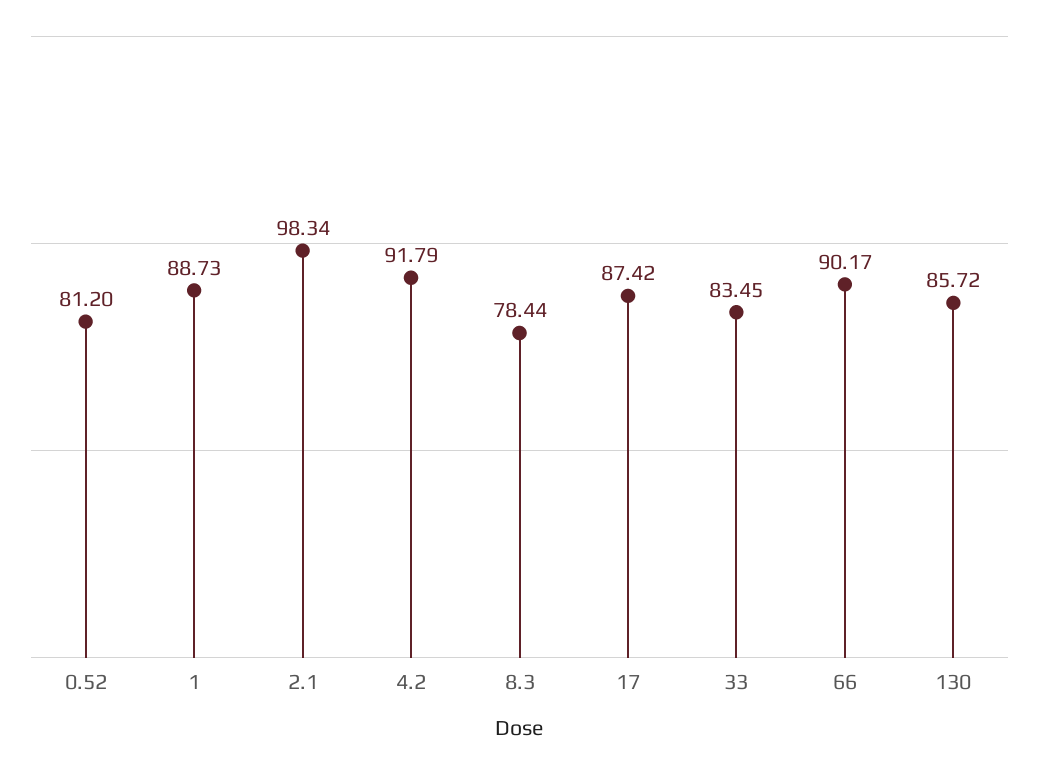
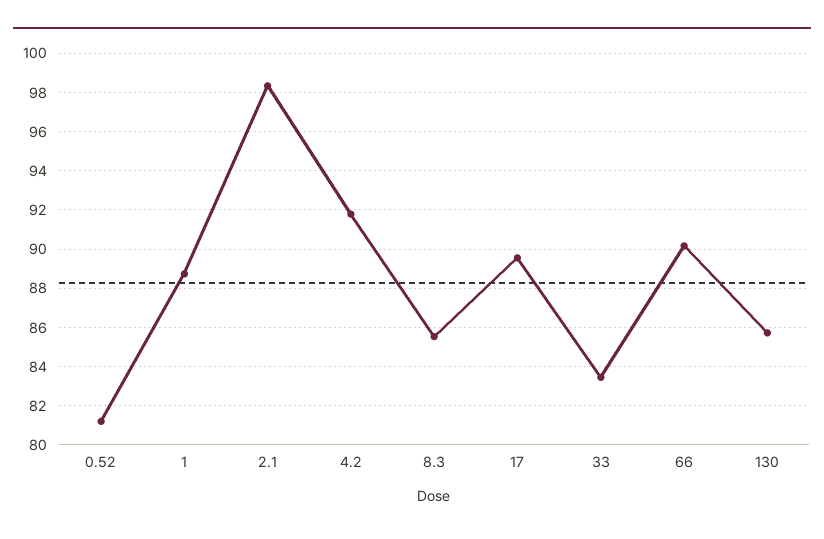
8.3: 78.44 -> 85.5
17: 87.42 -> 89.5

